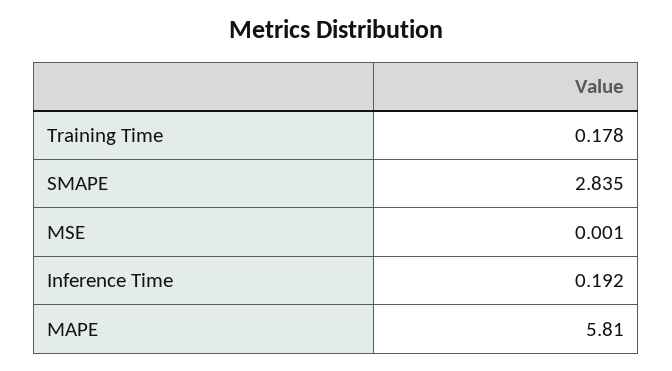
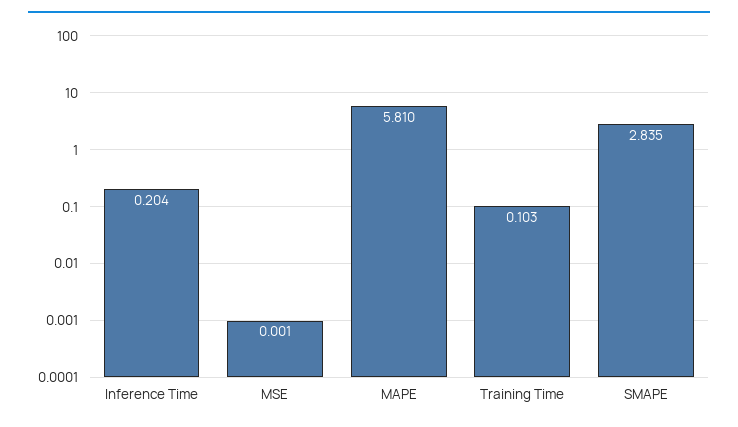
Training Time: 0.178 -> 0.103
Inference Time: 0.192 -> 0.204

